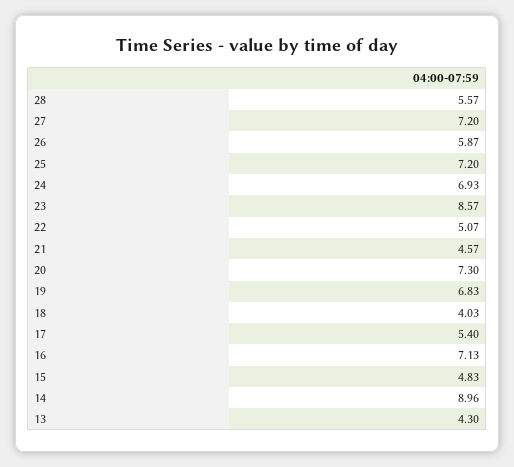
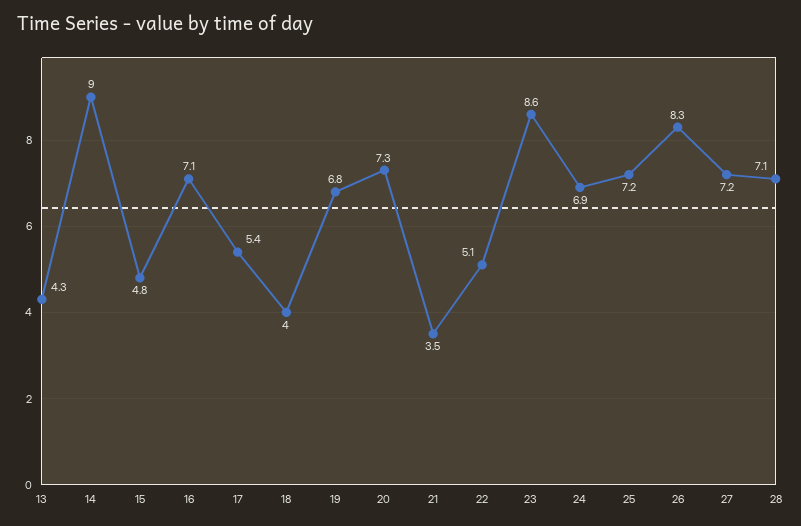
28: 5.57 -> 7.1
26: 5.87 -> 8.3
21: 4.57 -> 3.5

